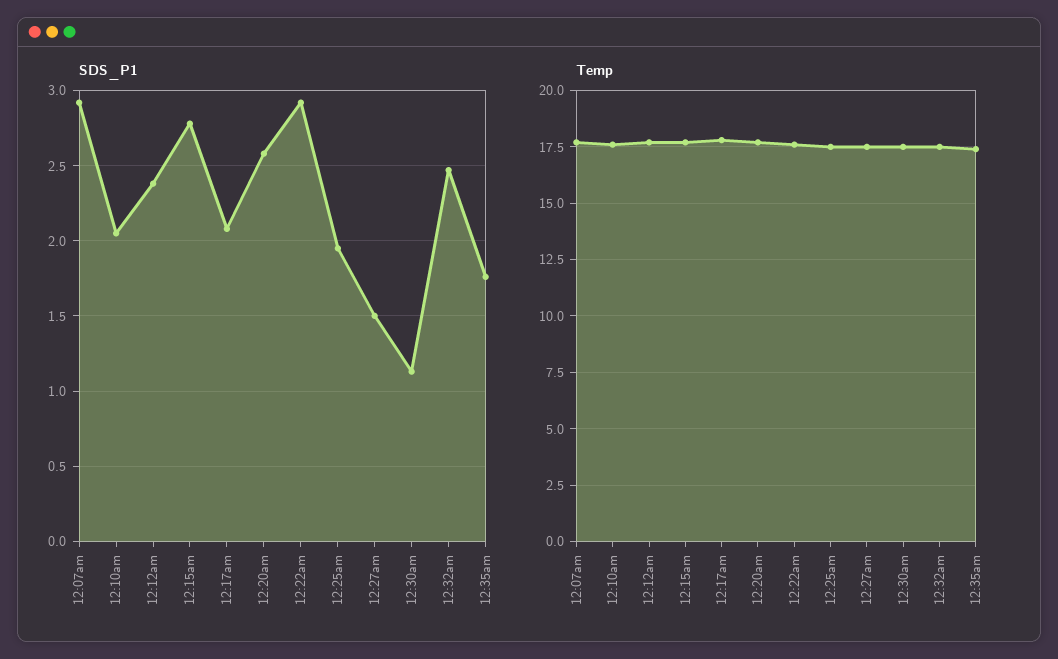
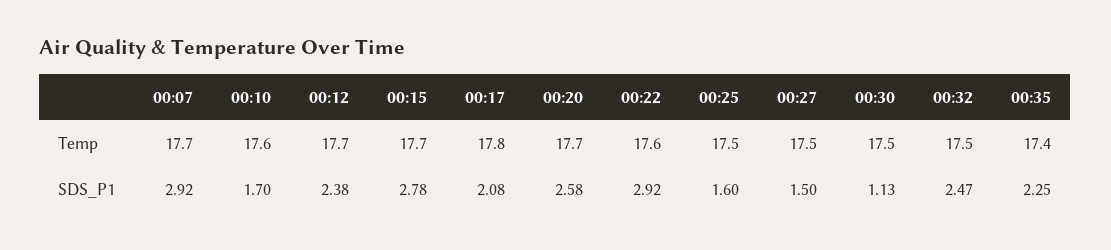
SDS_P1, 12:10am: 2.05 -> 1.7
SDS_P1, 12:25am: 1.95 -> 1.6
SDS_P1, 12:35am: 1.75 -> 2.25

